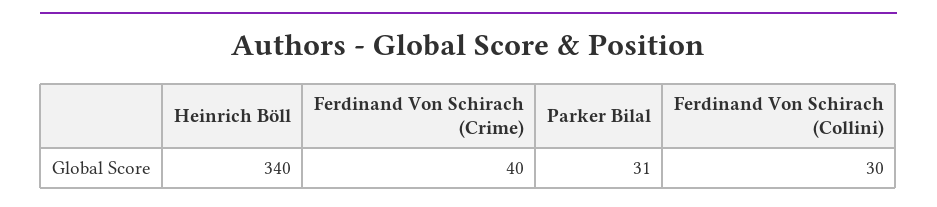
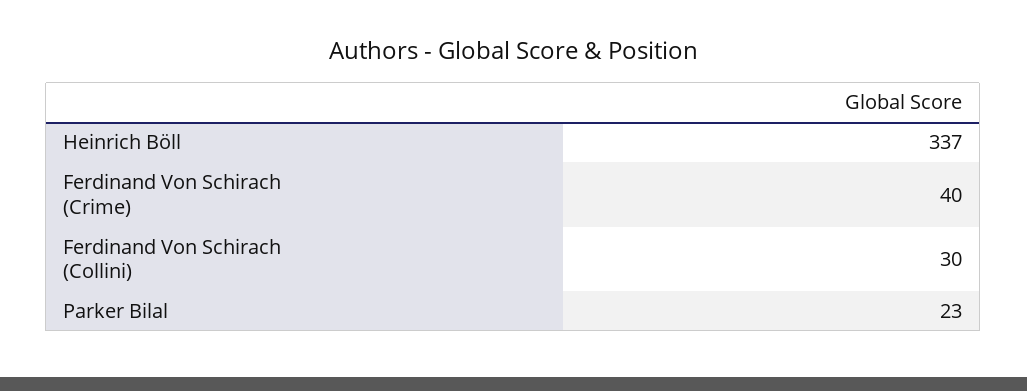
Heinrich Böll: 340 -> 337
Parker Bilal: 31 -> 23

